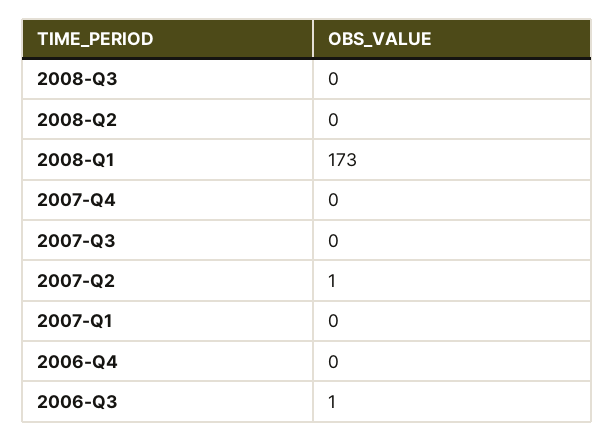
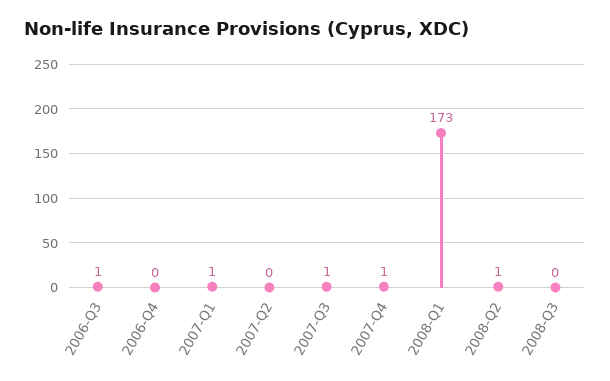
2008-Q2: 0 -> 1
2007-Q4: 0 -> 1
2007-Q3: 0 -> 1
2007-Q2: 1 -> 0
2007-Q1: 0 -> 1

